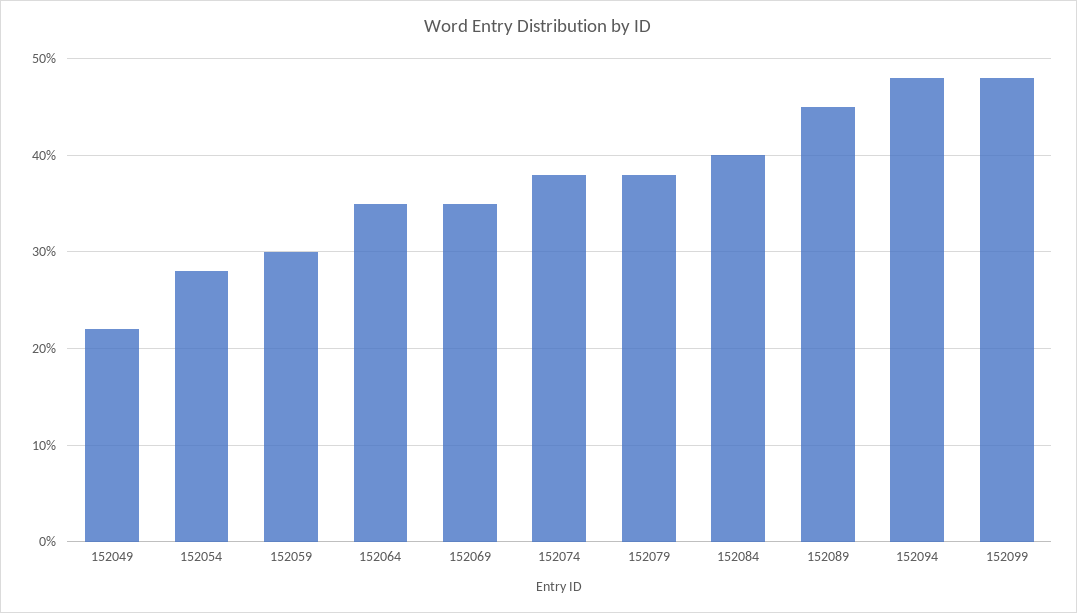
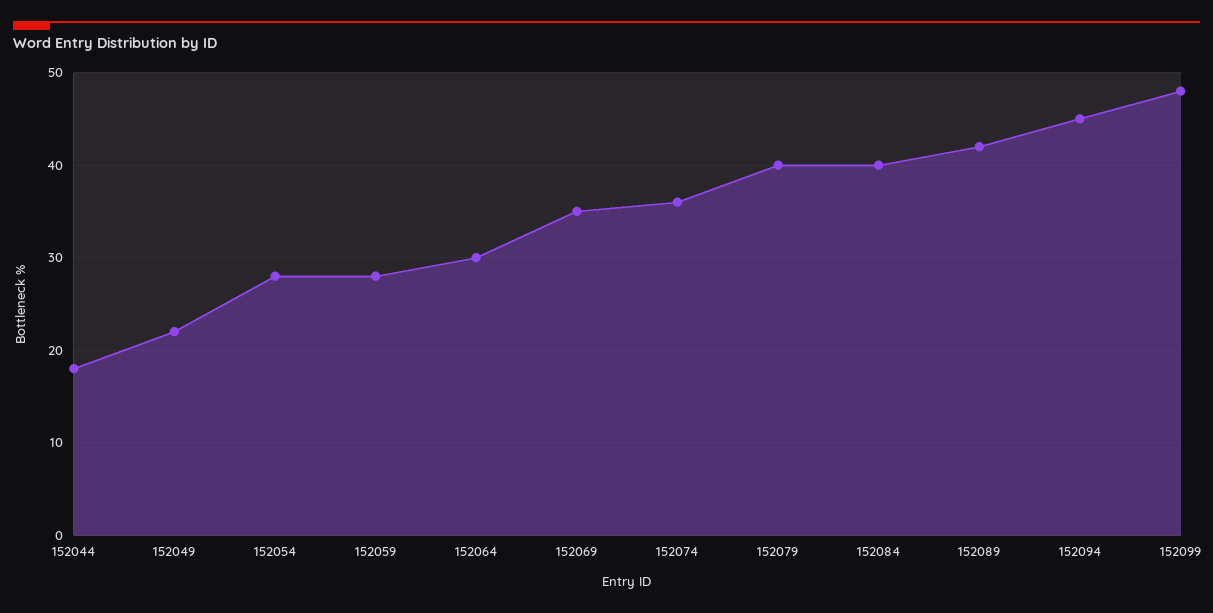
152059: 30 -> 28
152064: 35 -> 30
152074: 38 -> 36
152079: 38 -> 40
152089: 45 -> 42
152094: 48 -> 45
152044: none -> 18

